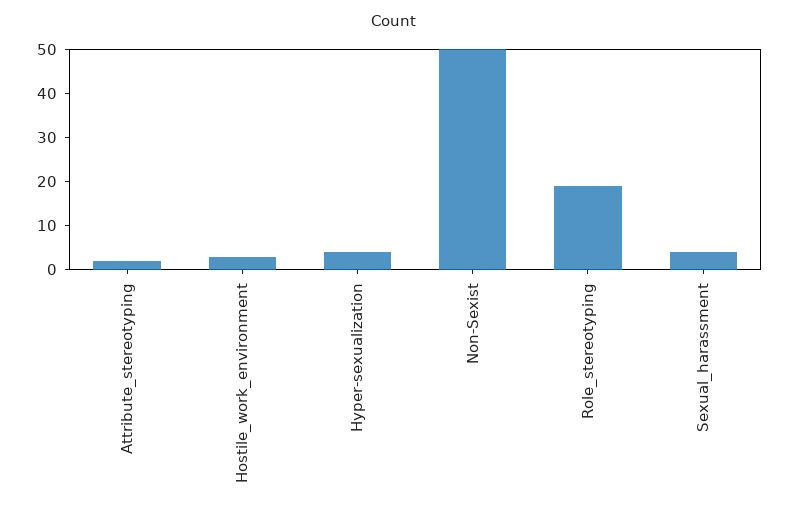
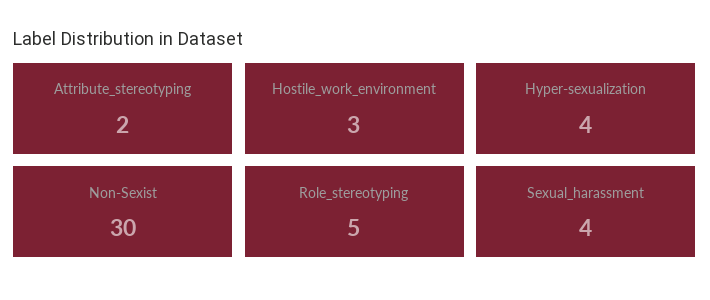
Non-Sexist: 50 -> 30
Role_stereotyping: 20 -> 5

